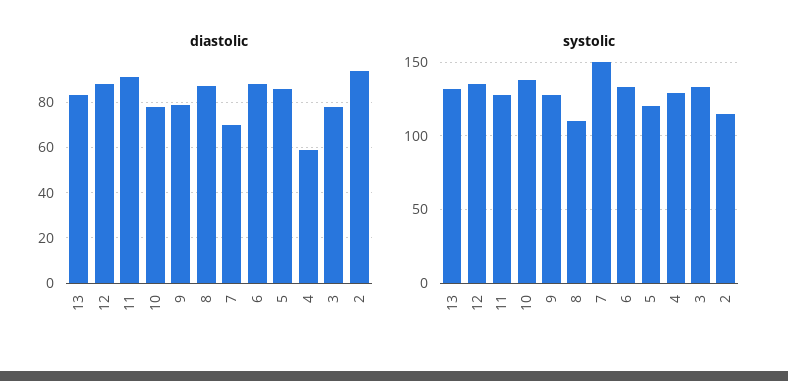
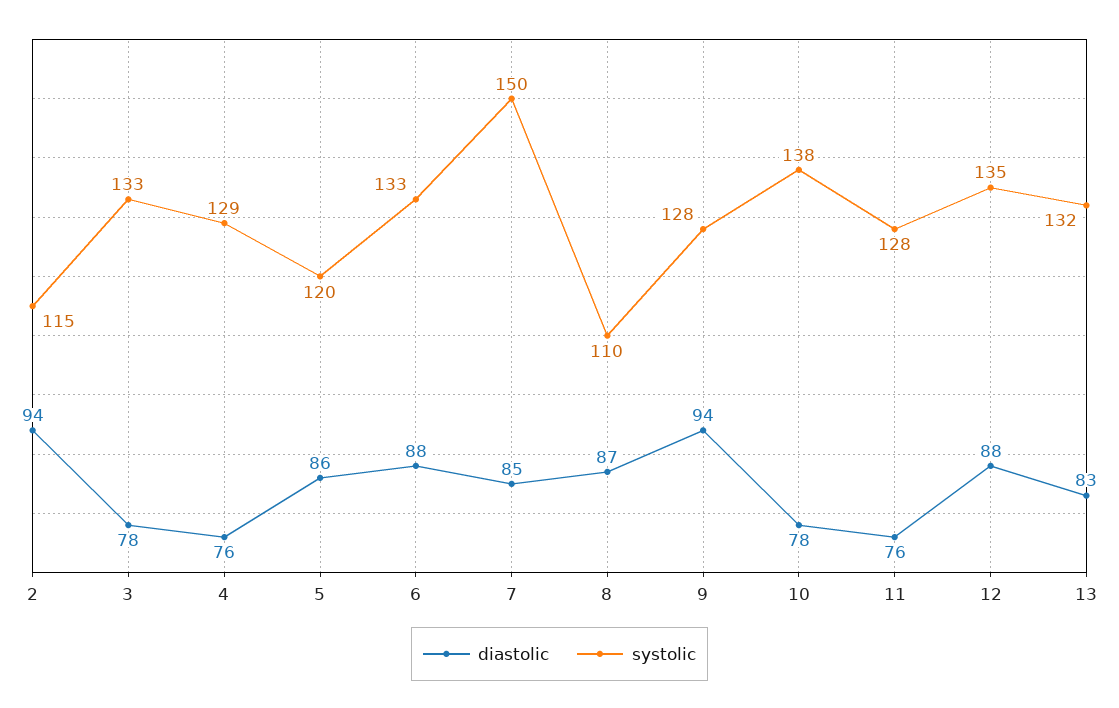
diastolic, 11: 90 -> 76
diastolic, 9: 80 -> 94
diastolic, 7: 70 -> 85
diastolic, 4: 60 -> 76

